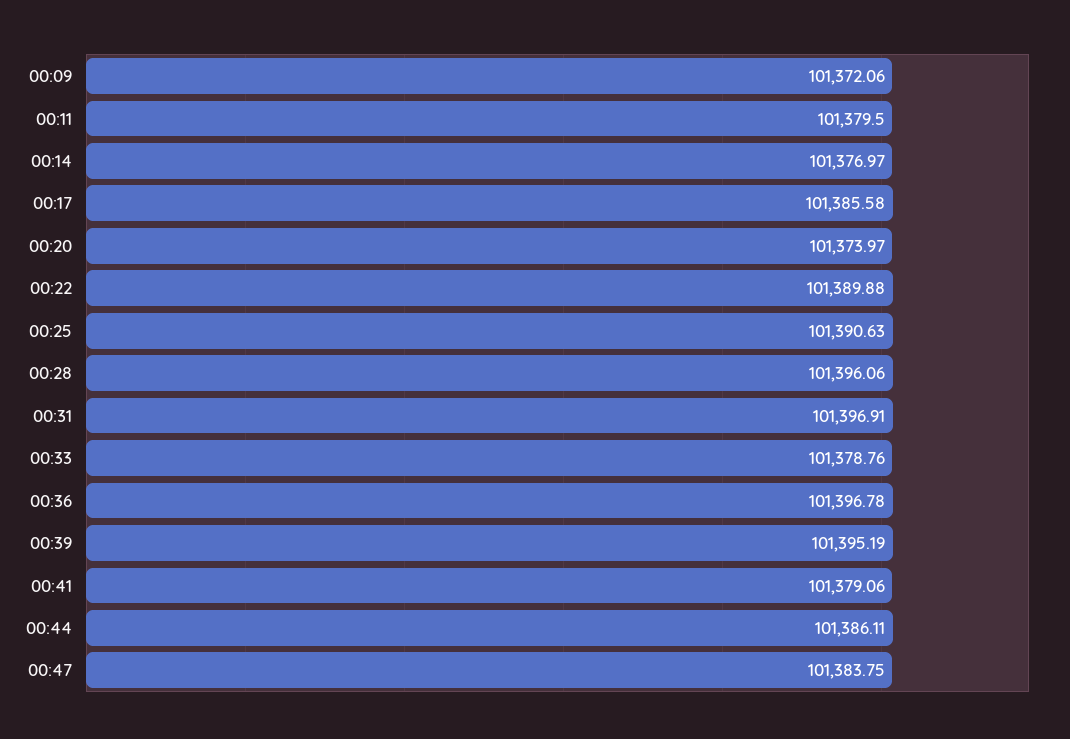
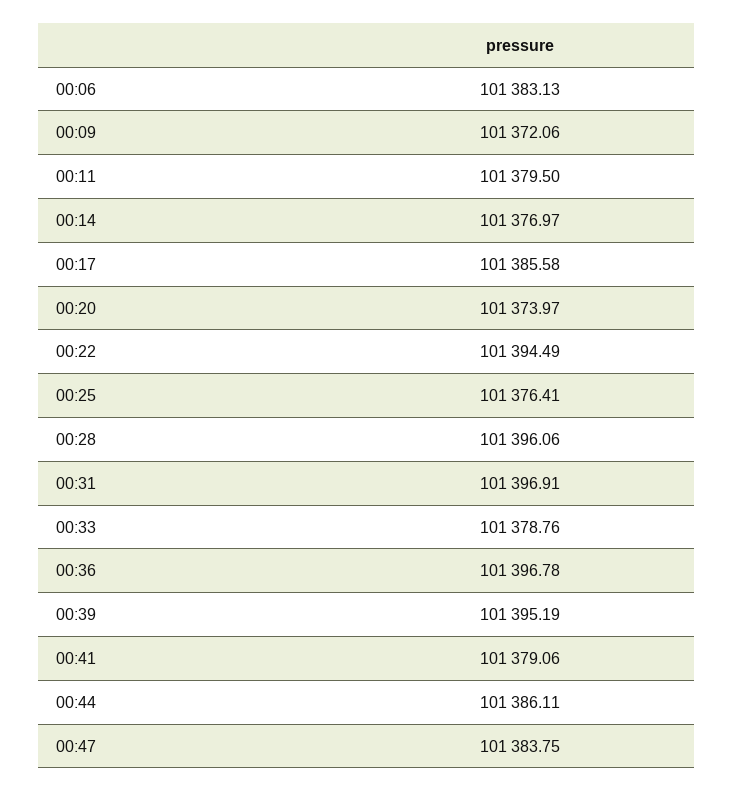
00:22: 101389.88 -> 101394.49
00:25: 101390.63 -> 101376.41
00:06: none -> 101383.13

